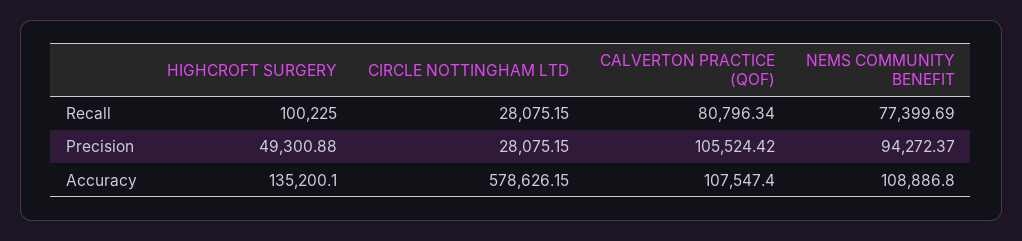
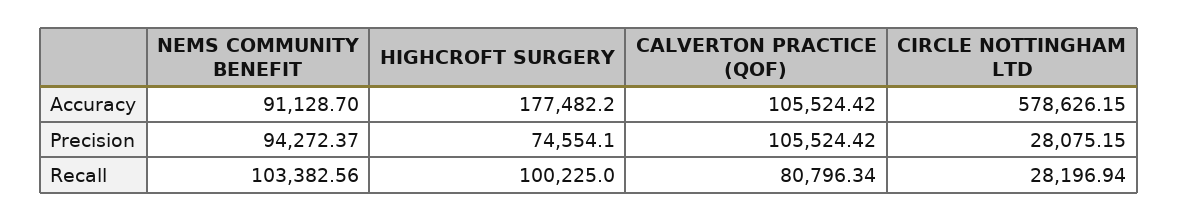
CIRCLE NOTTINGHAM LTD, Recall: 28075.15 -> 28196.94
NEMS COMMUNITY BENEFIT, Recall: 77399.69 -> 103382.56
HIGHCROFT SURGERY, Precision: 49300.88 -> 74554.1
HIGHCROFT SURGERY, Accuracy: 135200.1 -> 177482.2
CALVERTON PRACTICE (QOF), Accuracy: 107547.4 -> 105524.42
NEMS COMMUNITY BENEFIT, Accuracy: 108886.8 -> 91128.7

